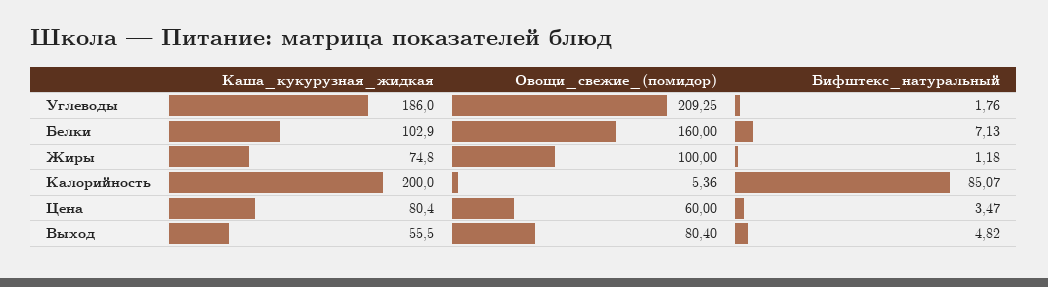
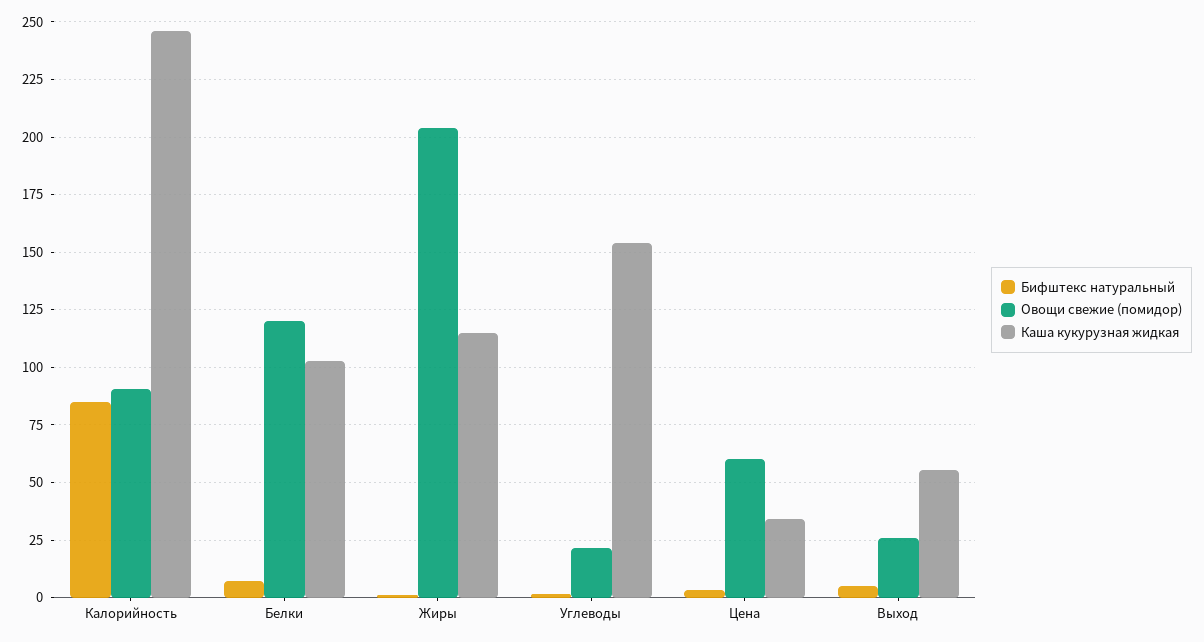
Каша_кукурузная_жидкая, Углеводы: 186 -> 155
Овощи_свежие_(помидор), Углеводы: 209.25 -> 20
Овощи_свежие_(помидор), Белки: 160 -> 120
Каша_кукурузная_жидкая, Жиры: 74.8 -> 115
Овощи_свежие_(помидор), Жиры: 100 -> 205
Каша_кукурузная_жидкая, Калорийность: 200 -> 245
Овощи_свежие_(помидор), Калорийность: 5.36 -> 90
Каша_кукурузная_жидкая, Цена: 80.4 -> 35
Овощи_свежие_(помидор), Выход: 80.4 -> 25

